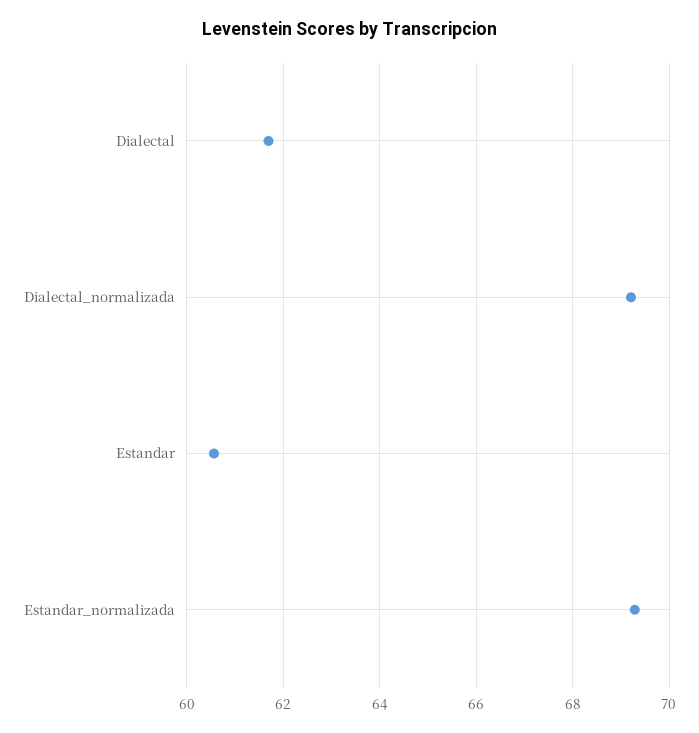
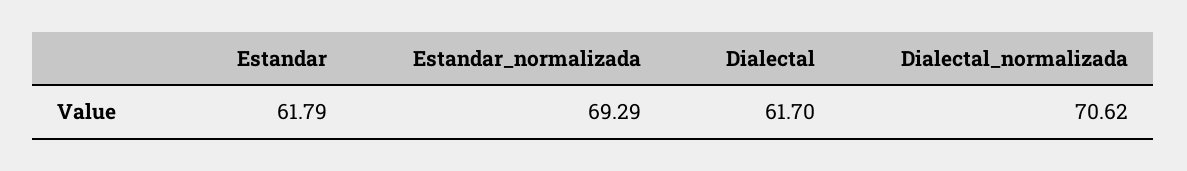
Dialectal_normalizada: 69.2 -> 70.62
Estandar: 60.6 -> 61.79

